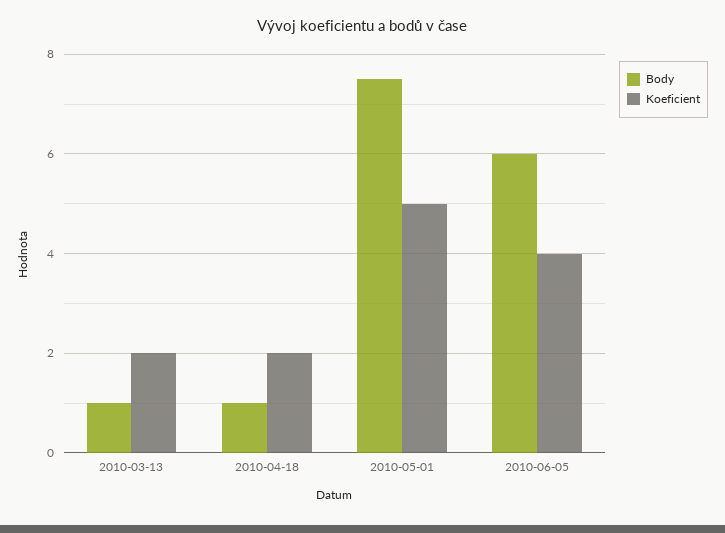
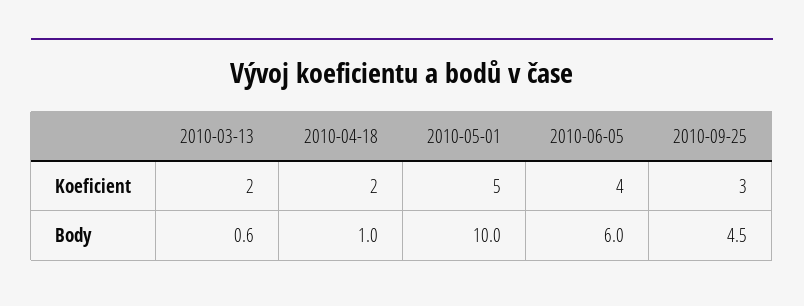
Body, 2010-03-13: 1 -> 0.6
Body, 2010-05-01: 7.5 -> 10
Koeficient, 2010-09-25: none -> 3
Body, 2010-09-25: none -> 4.5

